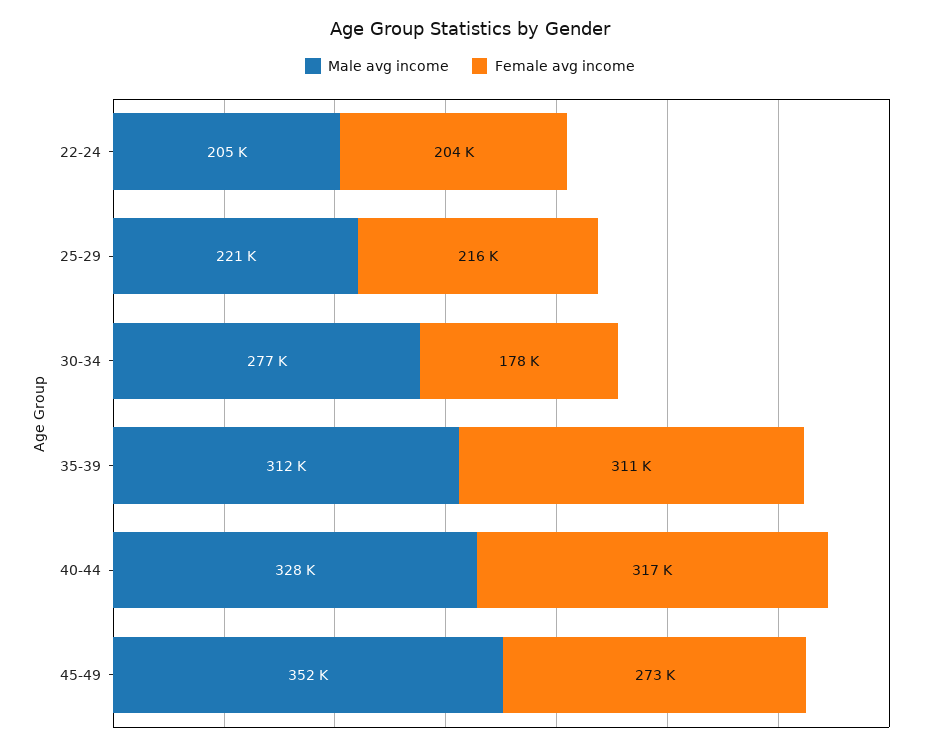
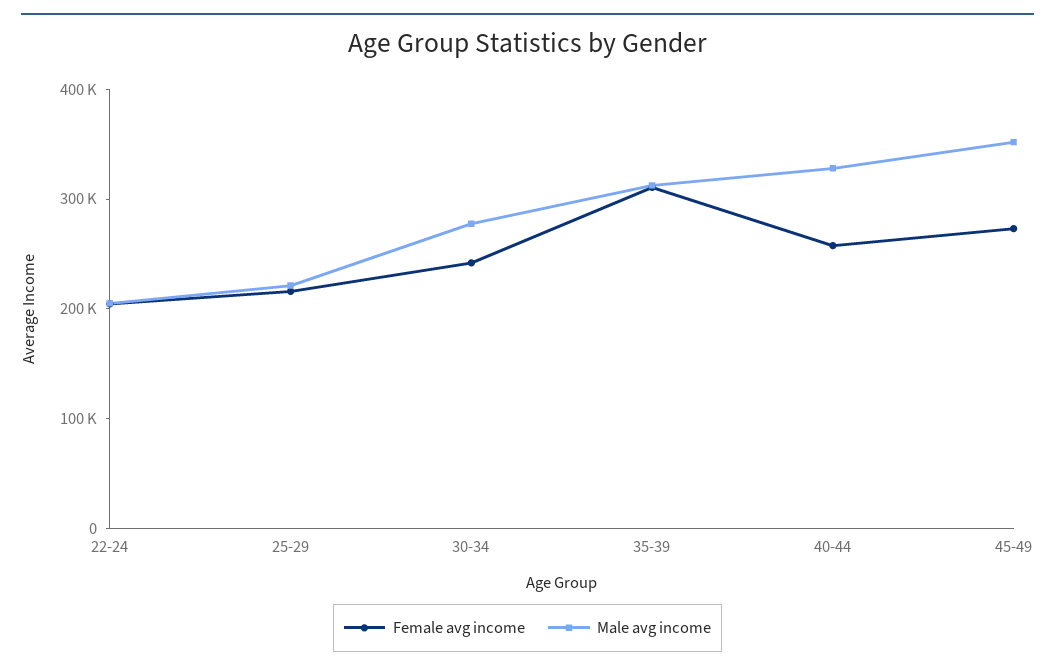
Female avg income, 30-34: 178000 -> 240000
Female avg income, 40-44: 317000 -> 260000

